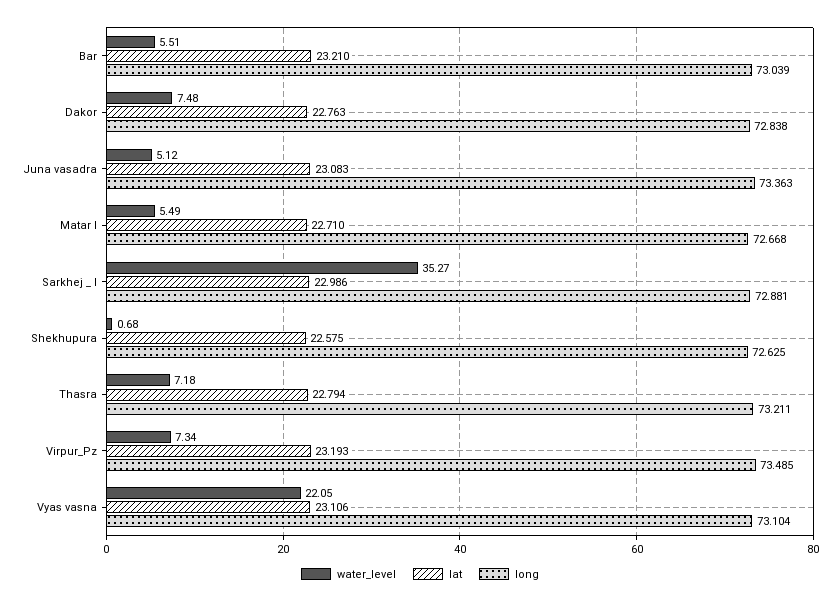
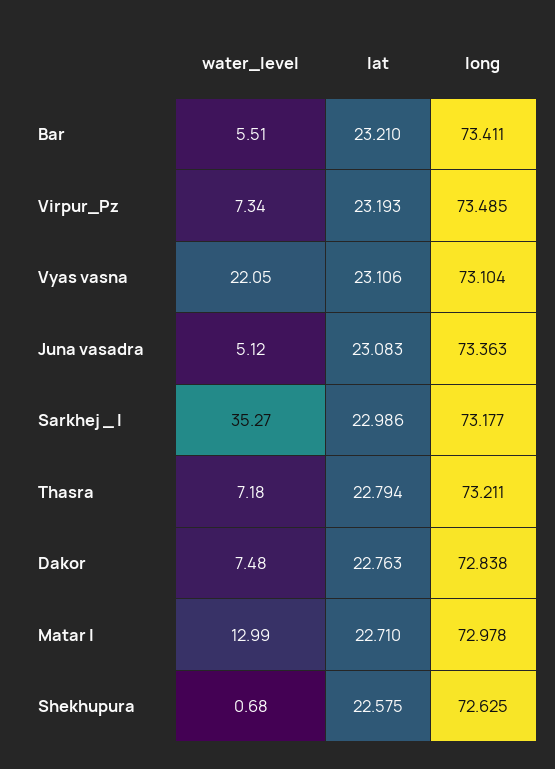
long, Bar: 73.039 -> 73.411
water_level, Matar I: 5.49 -> 12.99
long, Matar I: 72.668 -> 72.978
long, Sarkhej _ I: 72.881 -> 73.177

